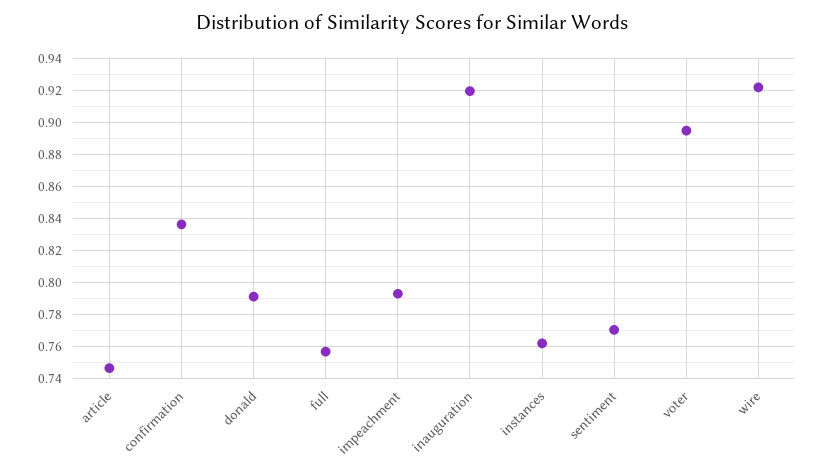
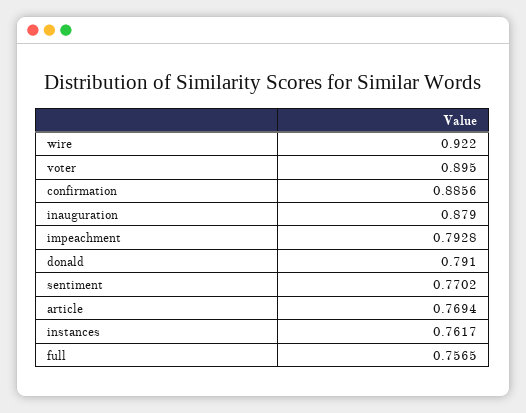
article: 0.745 -> 0.7694
confirmation: 0.835 -> 0.8856
inauguration: 0.92 -> 0.879

